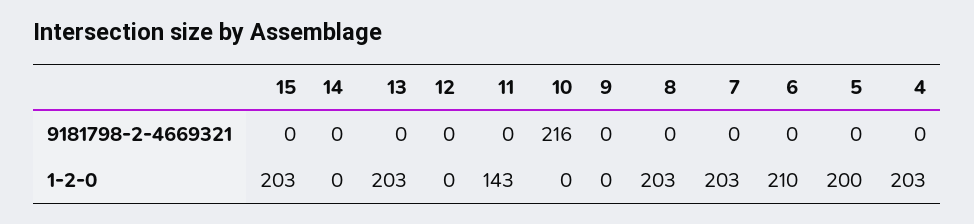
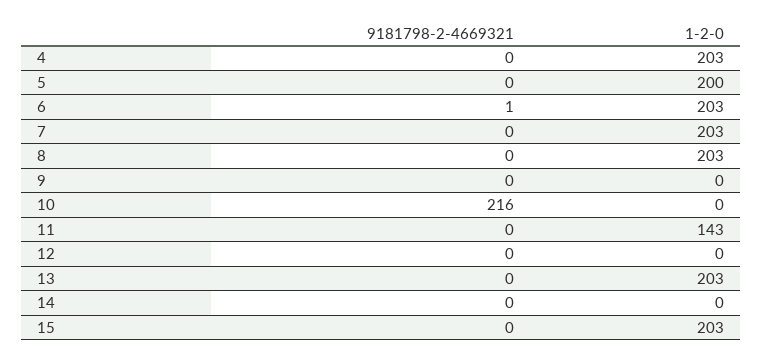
6, 9181798-2-4669321: 0 -> 1
6, 1-2-0: 210 -> 203

